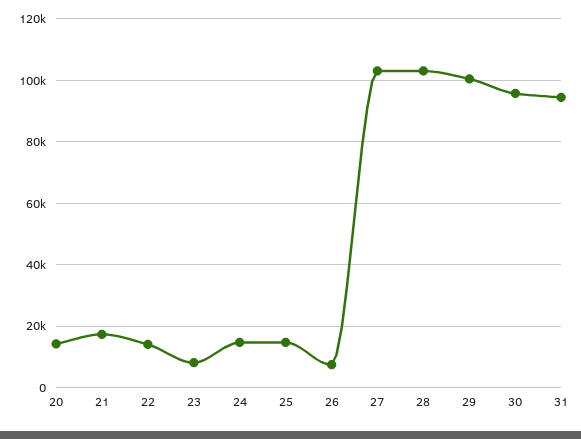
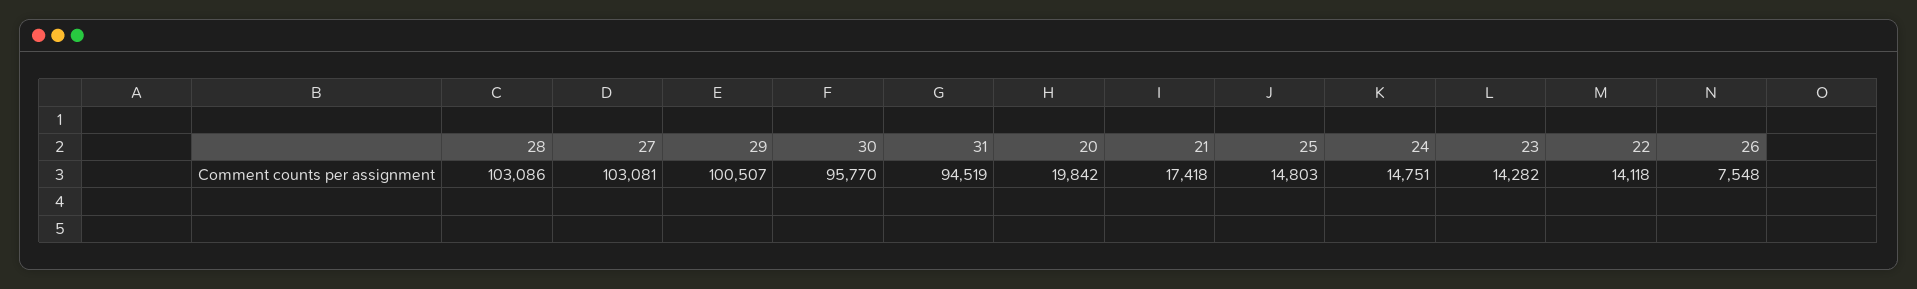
20: 14000 -> 19842
23: 8000 -> 14282

